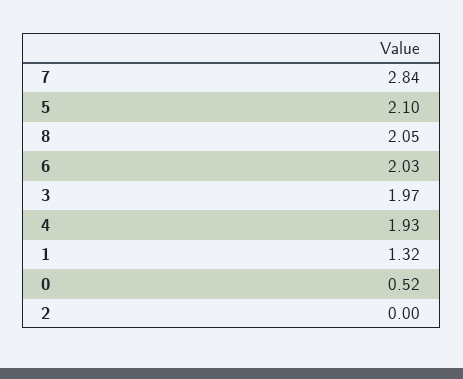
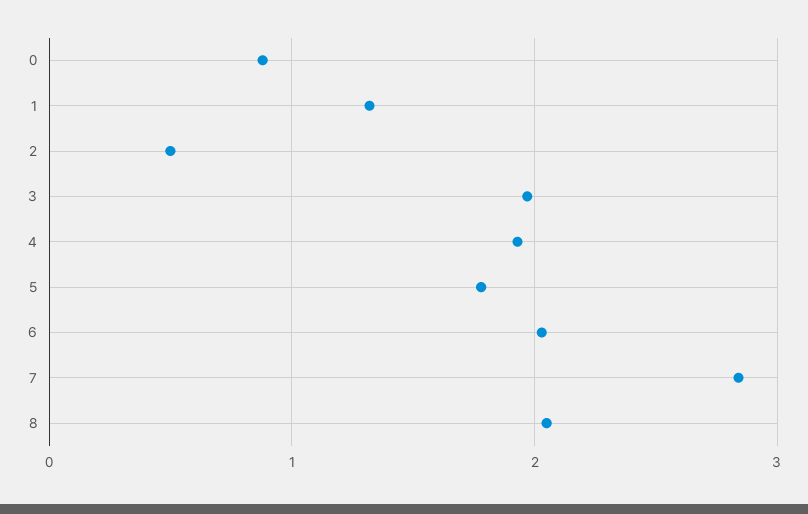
5: 2.1 -> 1.8
0: 0.52 -> 0.9
2: 0 -> 0.5

